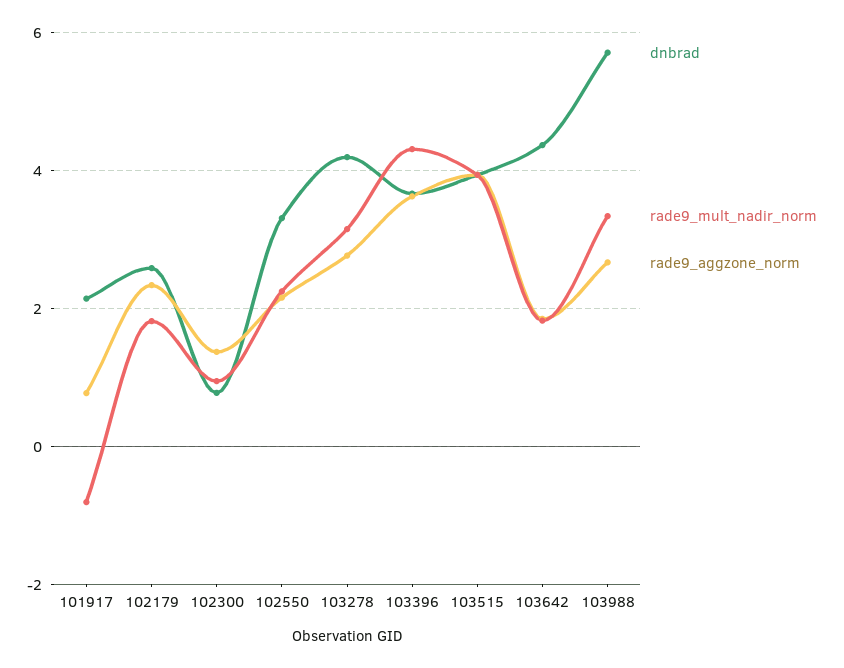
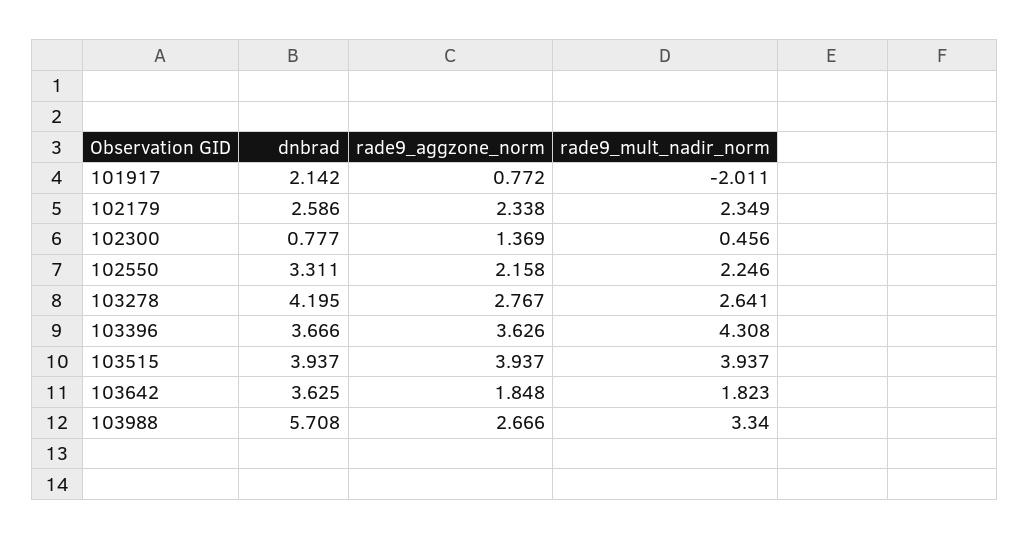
rade9_mult_nadir_norm, 101917: -0.8 -> -2.011
rade9_mult_nadir_norm, 102179: 1.8 -> 2.349
rade9_mult_nadir_norm, 102300: 1 -> 0.456
rade9_mult_nadir_norm, 103278: 3.2 -> 2.641
dnbrad, 103642: 4.4 -> 3.625

